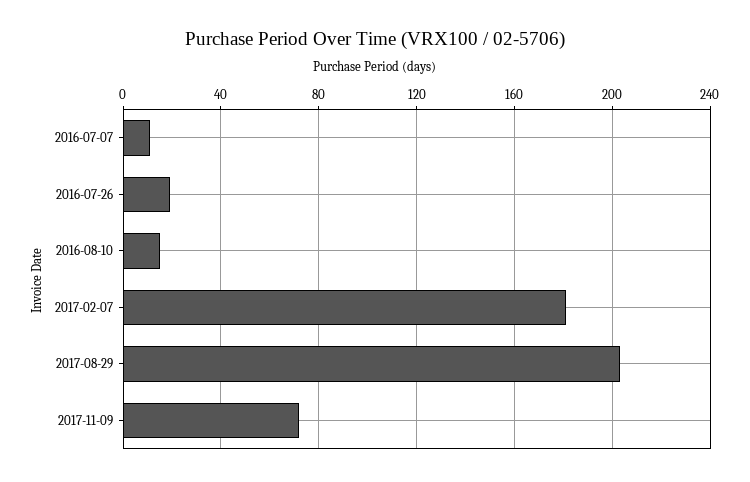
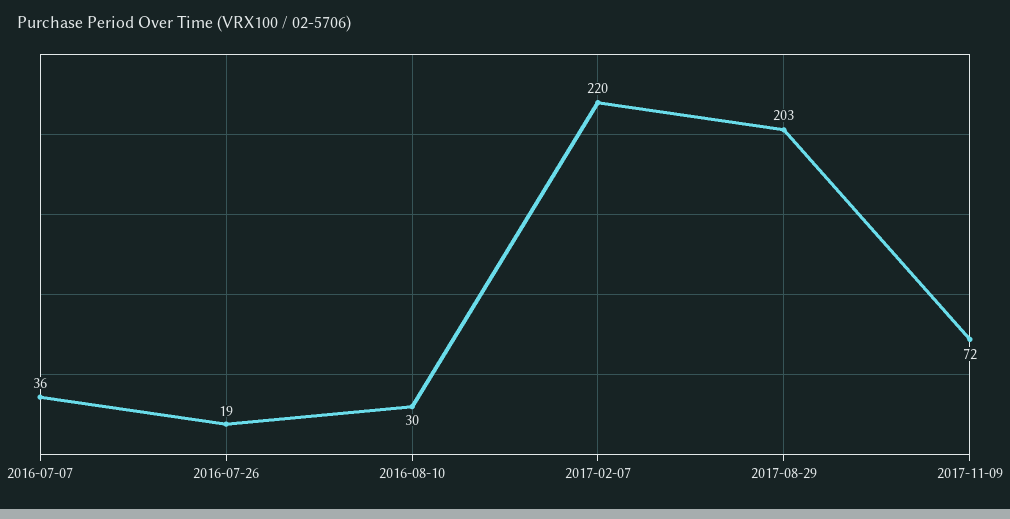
2016-07-07: 10 -> 36
2016-08-10: 15 -> 30
2017-02-07: 180 -> 220

